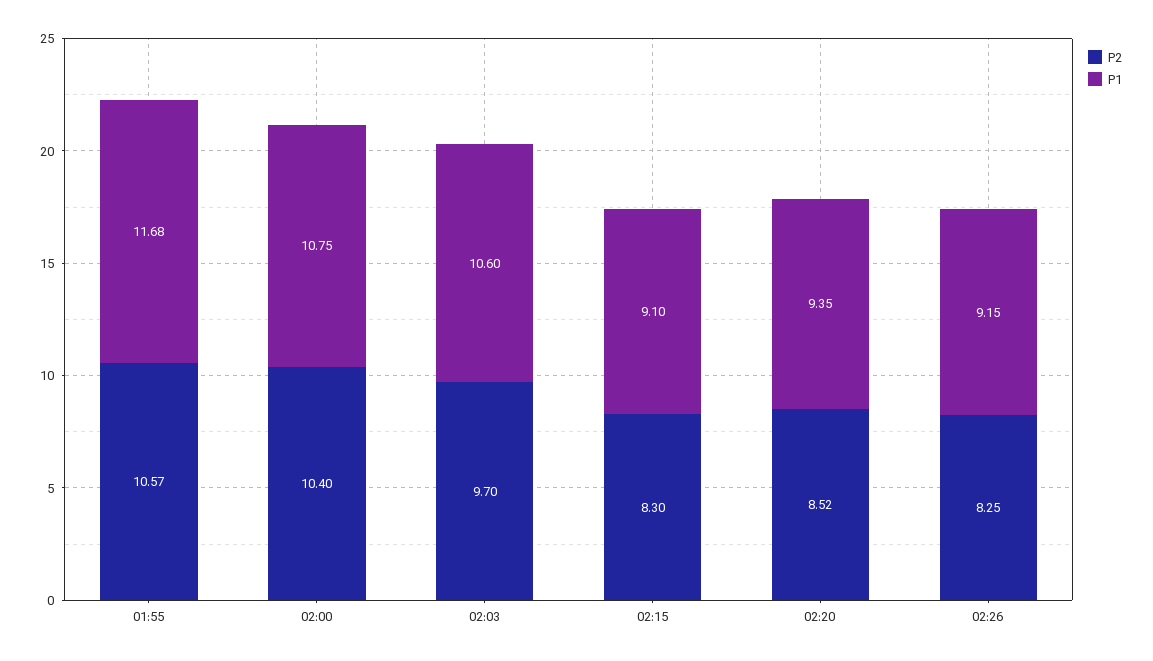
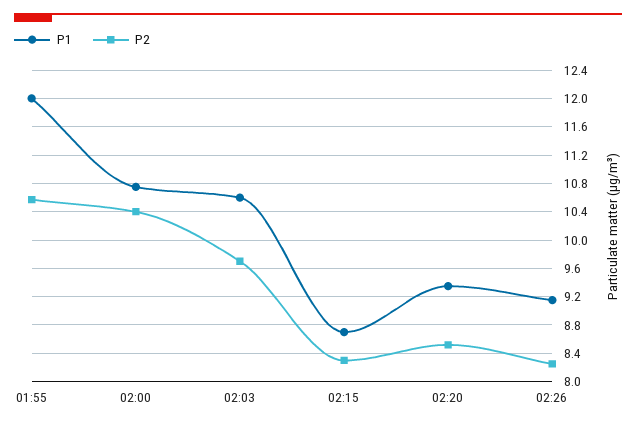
P1, 01:55: 11.68 -> 12
P1, 02:15: 9.1 -> 8.7

